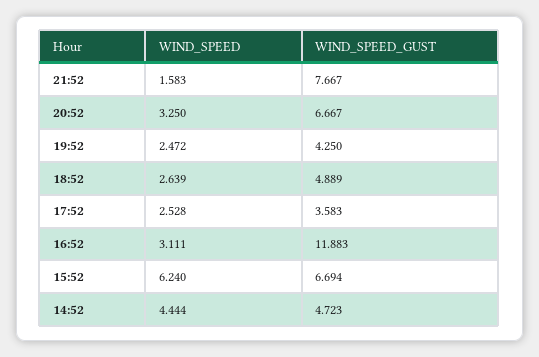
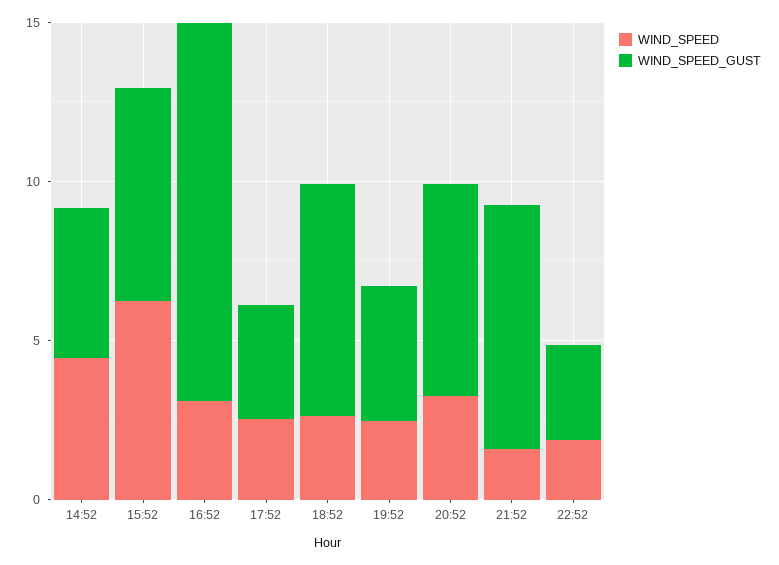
WIND_SPEED_GUST, 18:52: 4.889 -> 7
WIND_SPEED, 22:52: none -> 2
WIND_SPEED_GUST, 22:52: none -> 3

